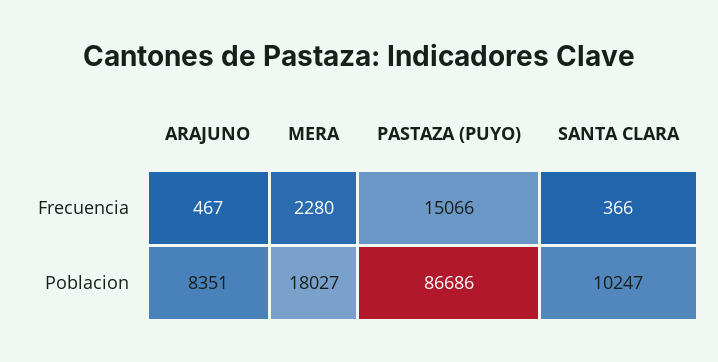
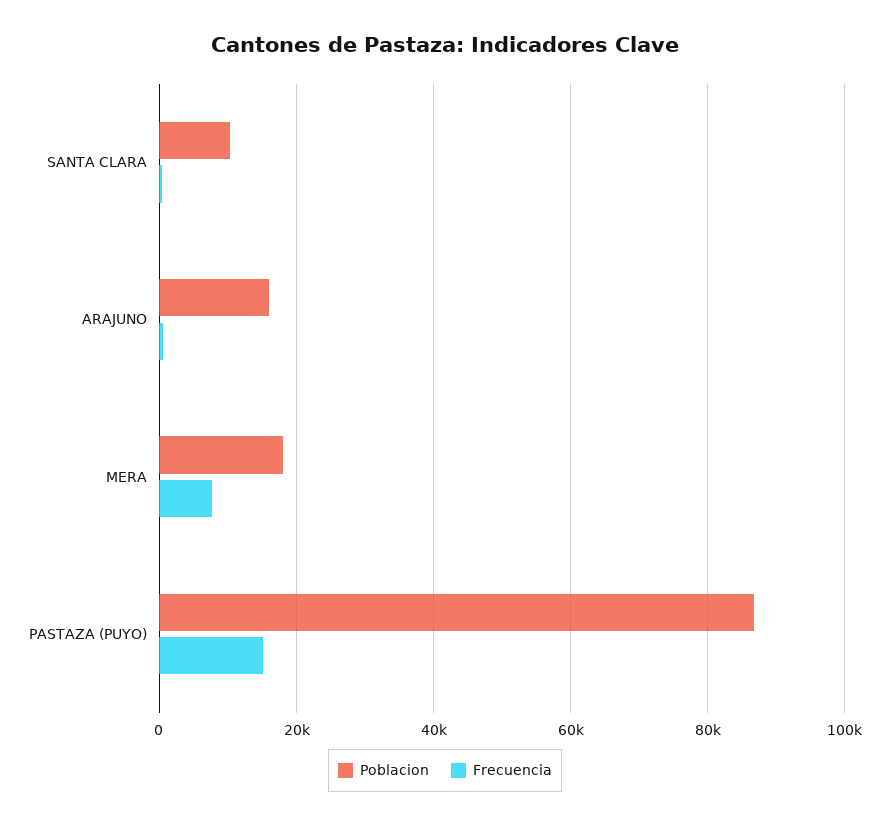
Frecuencia, MERA: 2280 -> 8000
Poblacion, ARAJUNO: 8351 -> 16000

